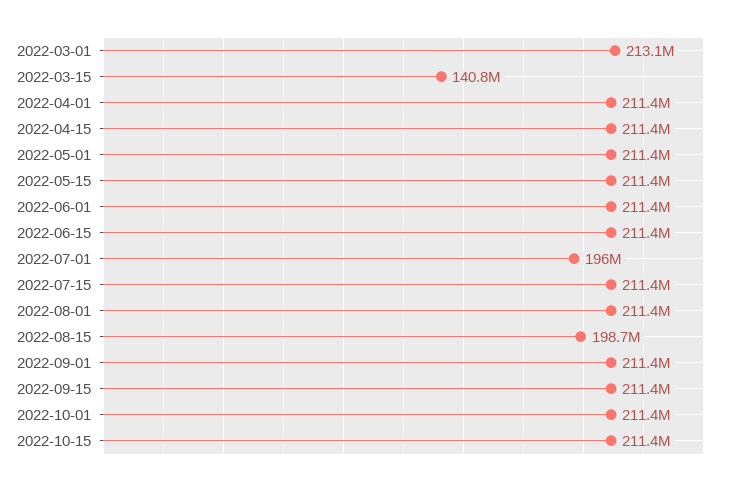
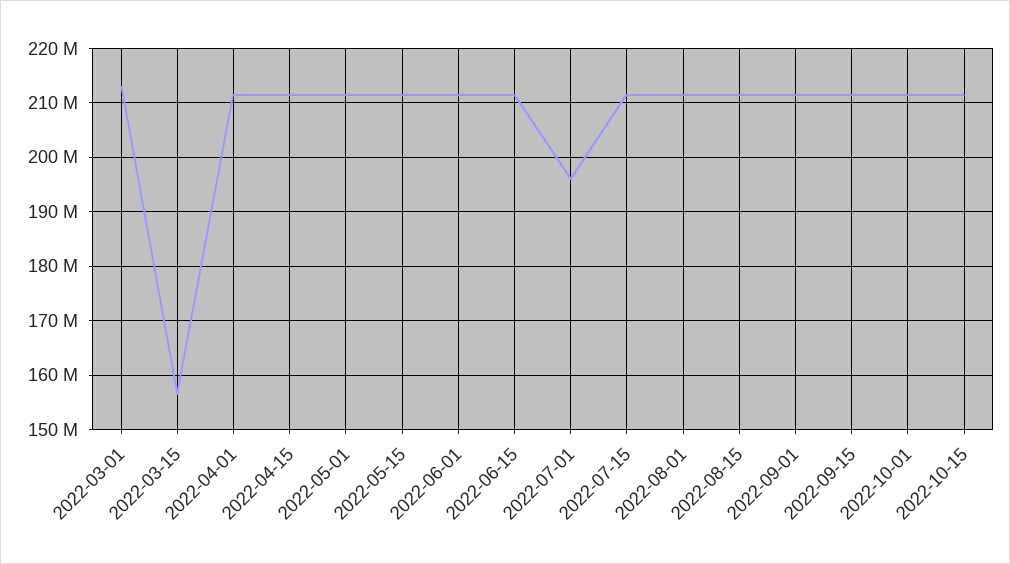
2022-03-15: 140800000 -> 156000000
2022-08-15: 198700000 -> 212000000

